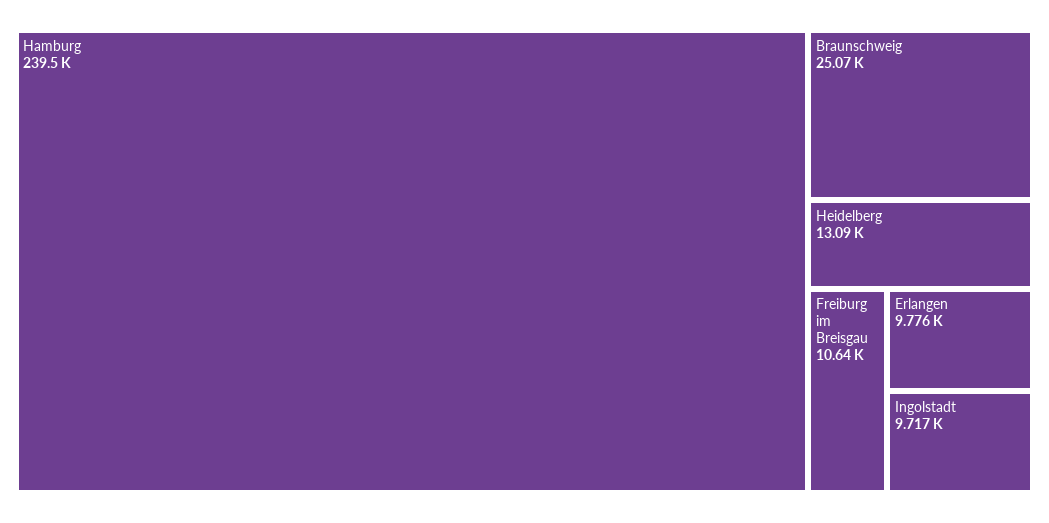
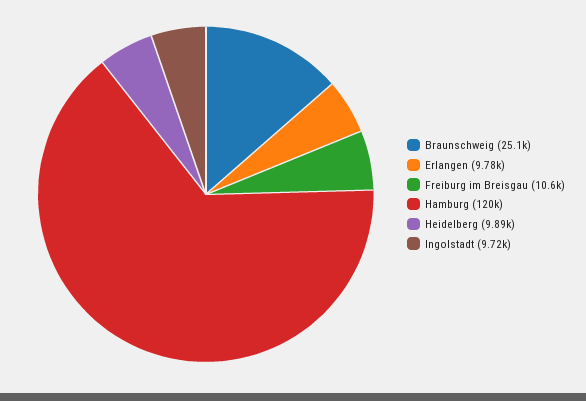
Hamburg: 239500 -> 120000
Heidelberg: 13090 -> 9890

